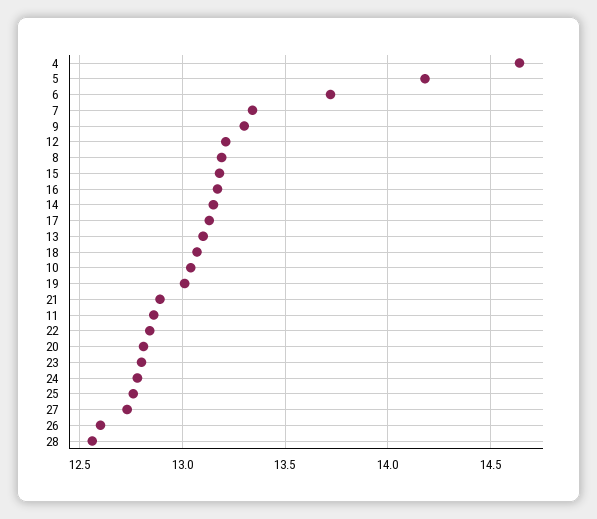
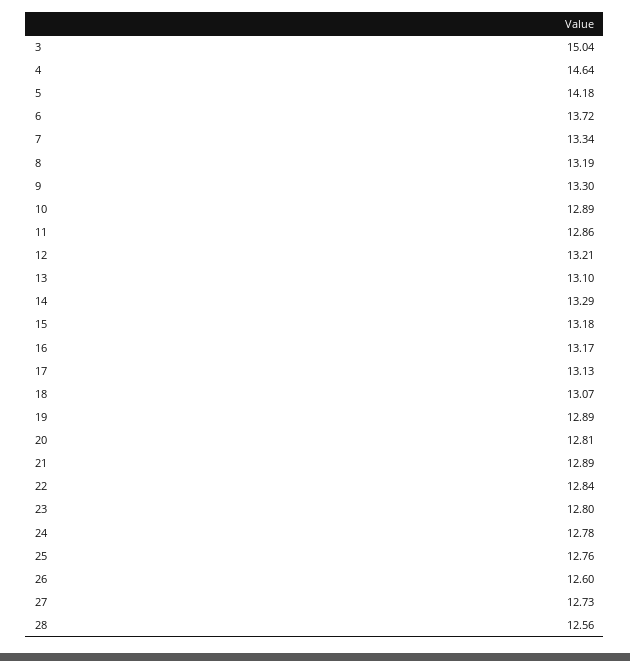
14: 13.15 -> 13.29
10: 13.05 -> 12.89
19: 13 -> 12.89
3: none -> 15.04

